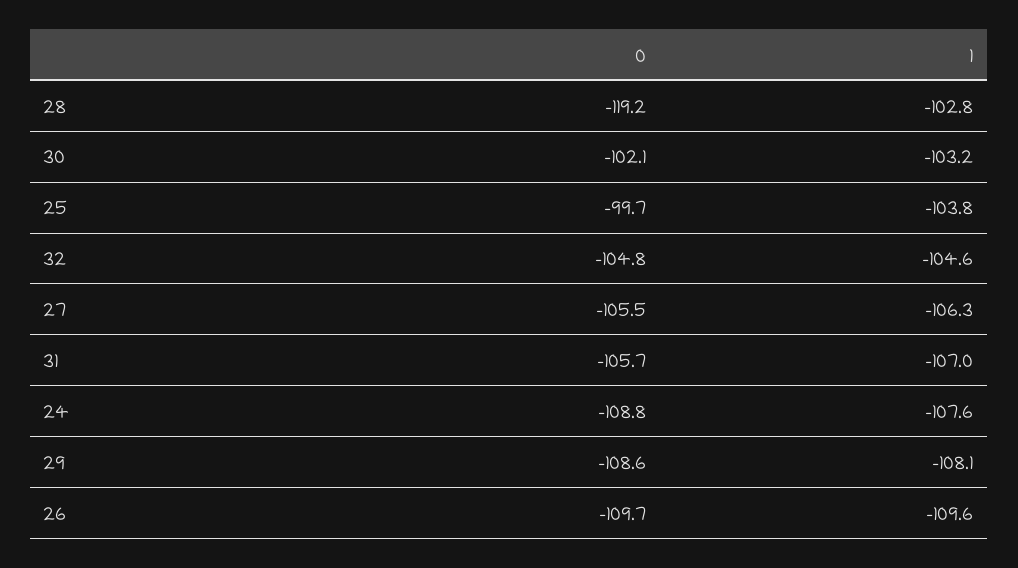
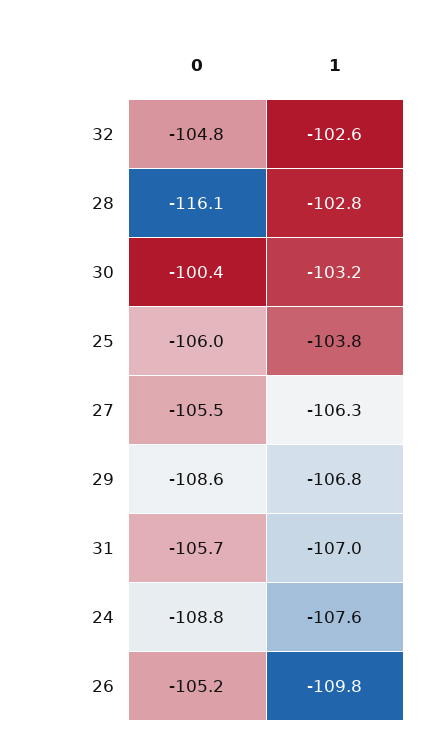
0, 28: -119.2 -> -116.1
0, 30: -102.1 -> -100.4
0, 25: -99.7 -> -106
1, 32: -104.6 -> -102.6
1, 29: -108.1 -> -106.8
0, 26: -109.7 -> -105.2
1, 26: -109.6 -> -109.8

